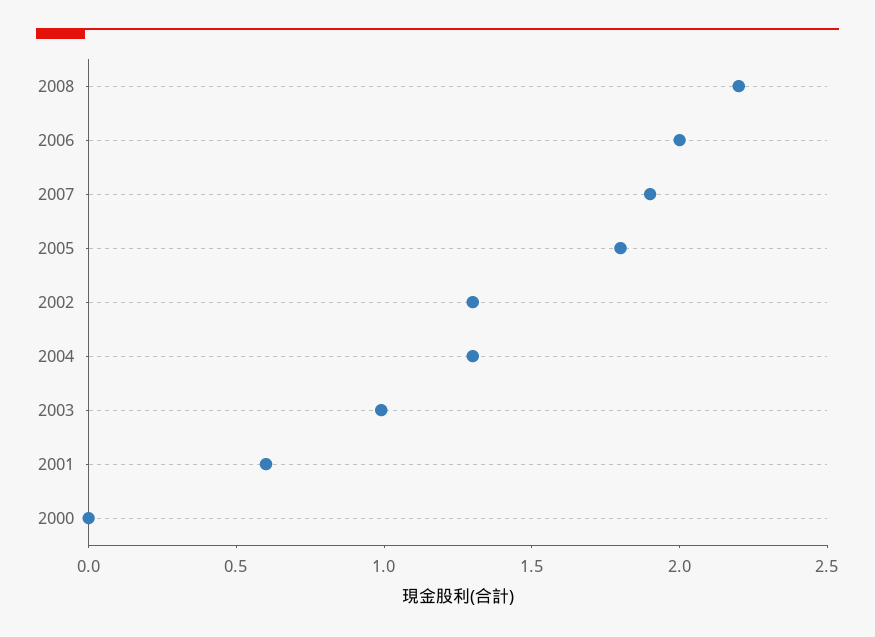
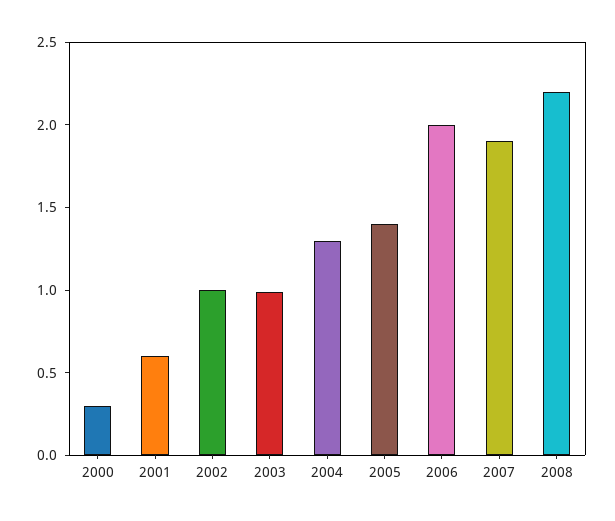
2005: 1.8 -> 1.4
2002: 1.3 -> 1
2000: 0 -> 0.3

